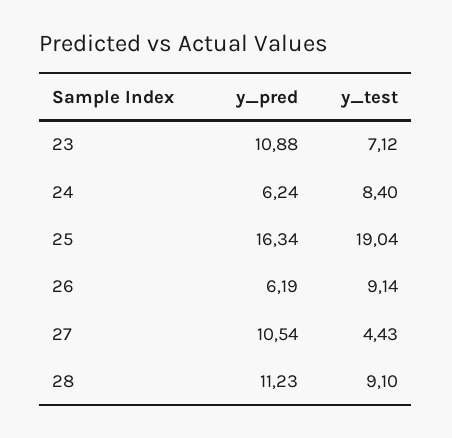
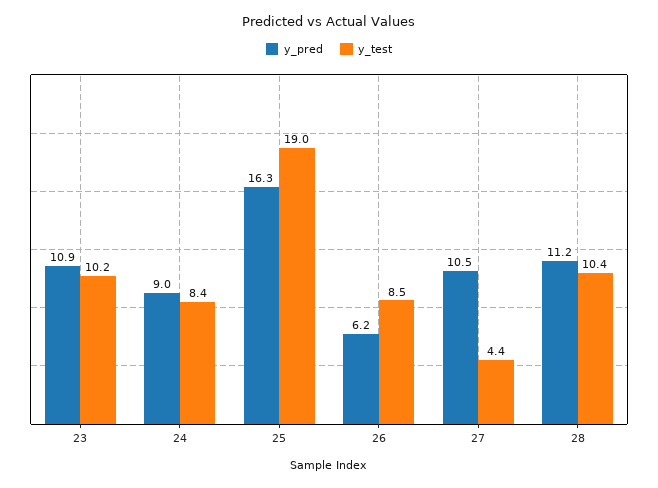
y_test, 23: 7.12 -> 10.2
y_pred, 24: 6.24 -> 9
y_test, 26: 9.14 -> 8.5
y_test, 28: 9.1 -> 10.4

